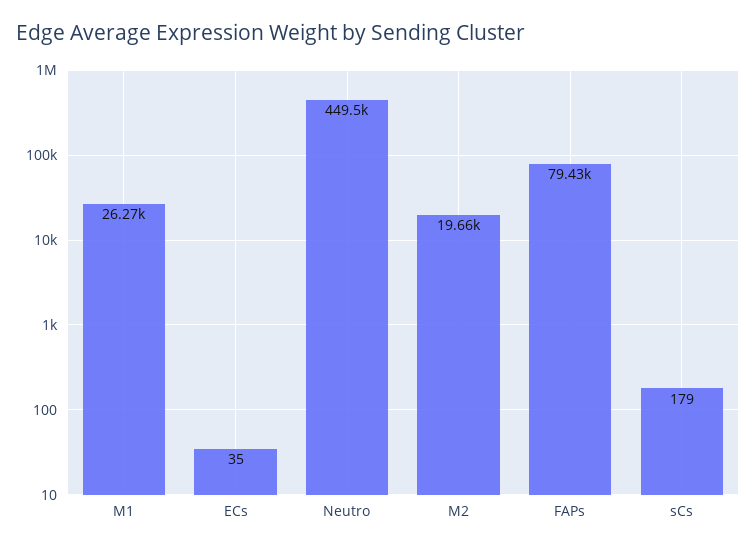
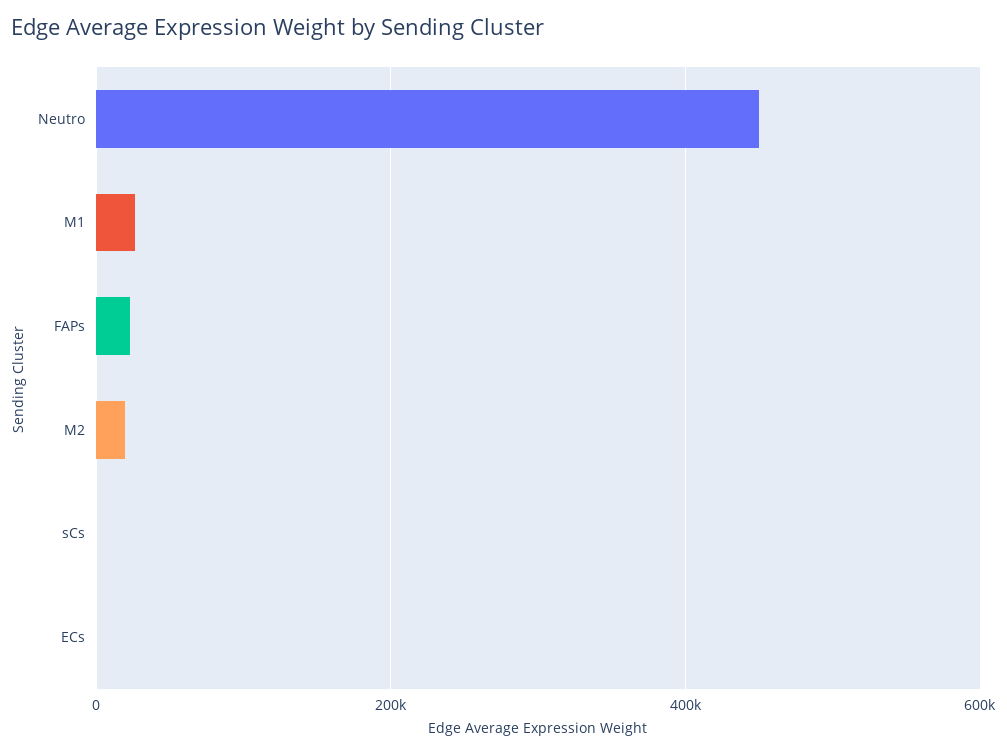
FAPs: 79430 -> 20000

